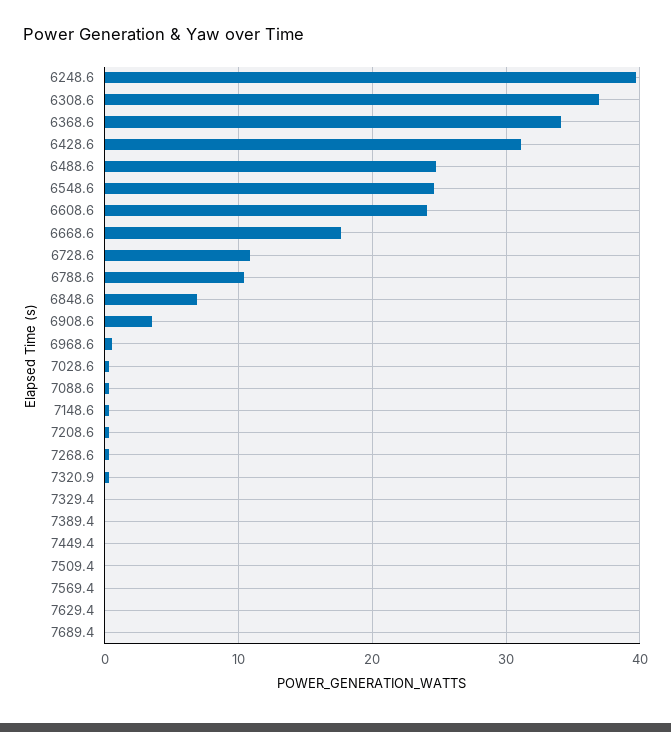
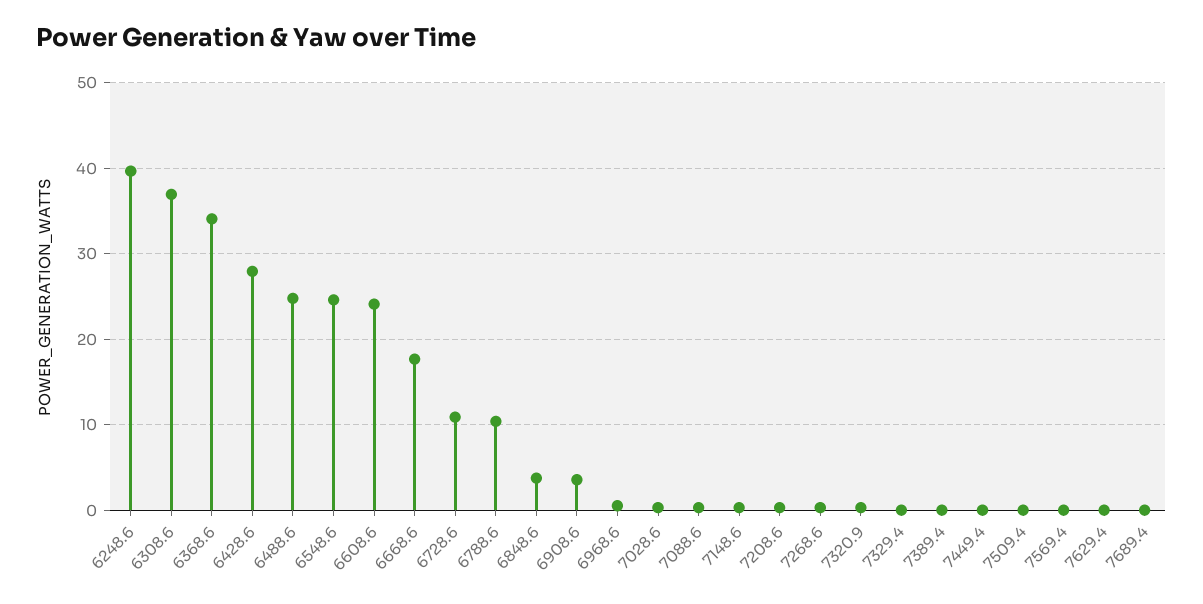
6428.6: 31 -> 28
6848.6: 7 -> 4

